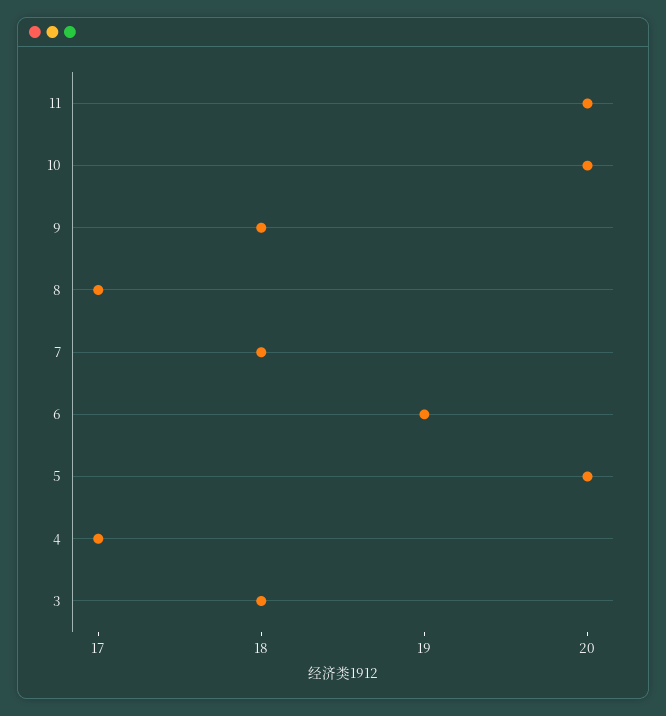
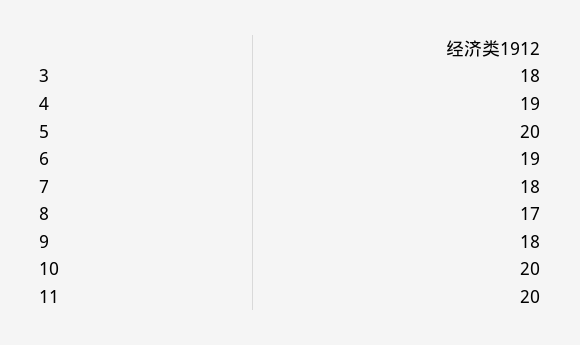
4: 17 -> 19

